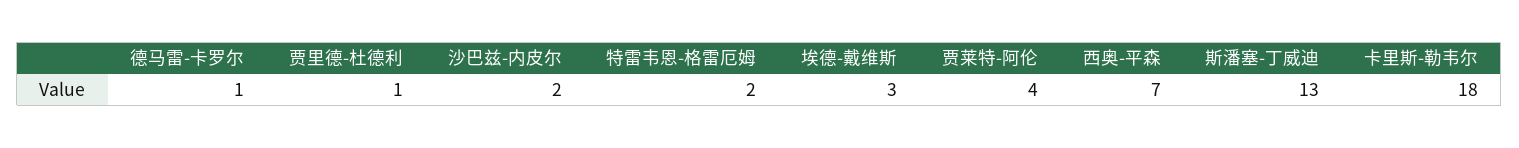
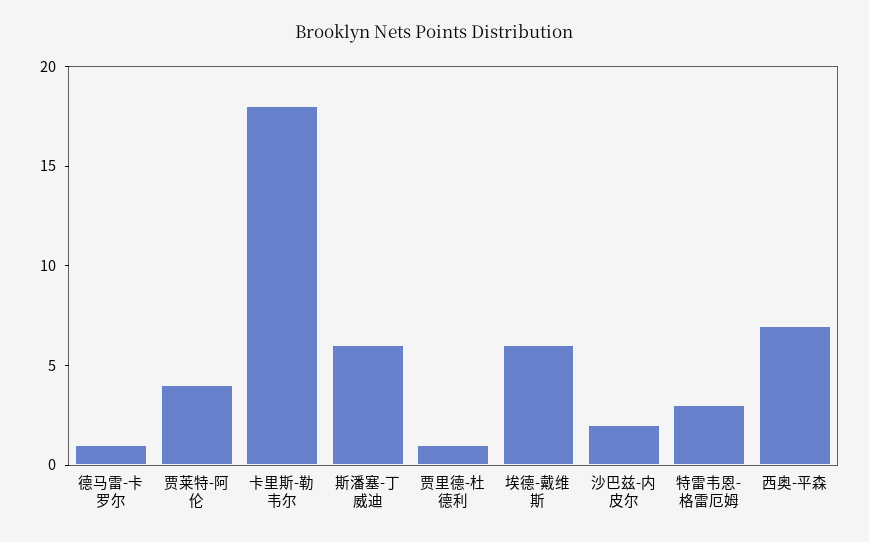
特雷韦恩-格雷厄姆: 2 -> 3
埃德-戴维斯: 3 -> 6
斯潘塞-丁威迪: 13 -> 6

